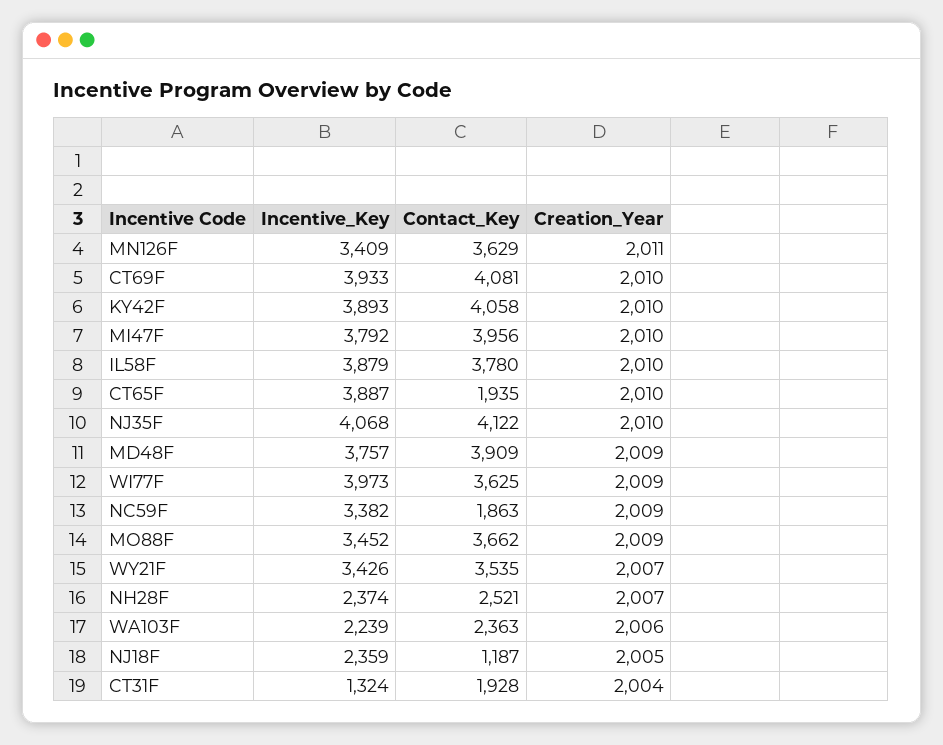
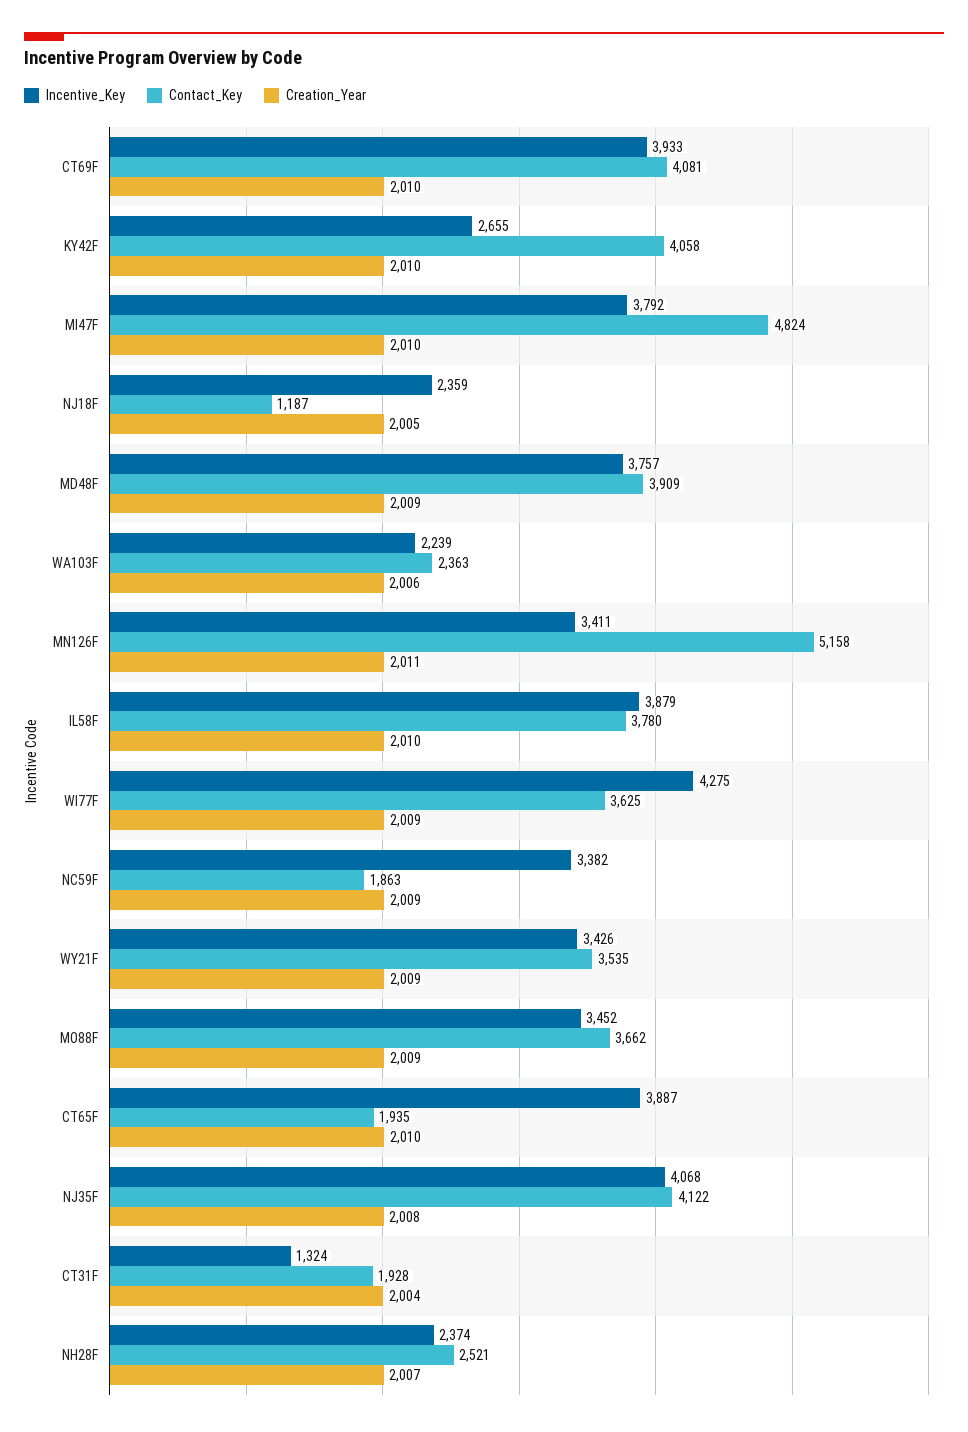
Incentive_Key, MN126F: 3409 -> 3411
Contact_Key, MN126F: 3629 -> 5158
Incentive_Key, KY42F: 3893 -> 2655
Contact_Key, MI47F: 3956 -> 4824
Creation_Year, NJ35F: 2010 -> 2008
Incentive_Key, WI77F: 3973 -> 4275
Creation_Year, WY21F: 2007 -> 2009

